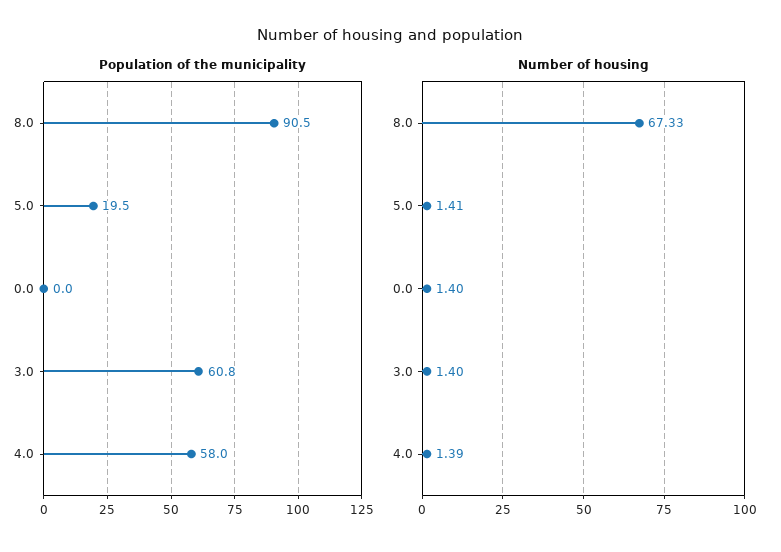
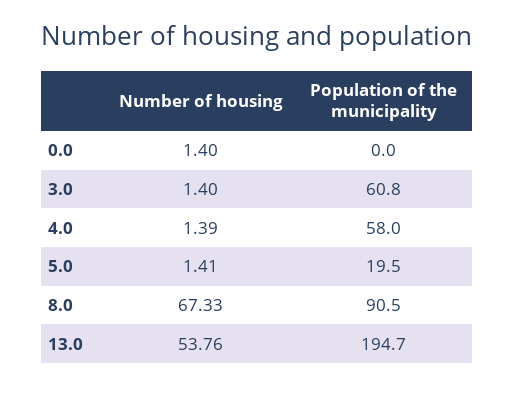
Number of housing, 13.0: none -> 53.76
Population of the municipality, 13.0: none -> 194.7

